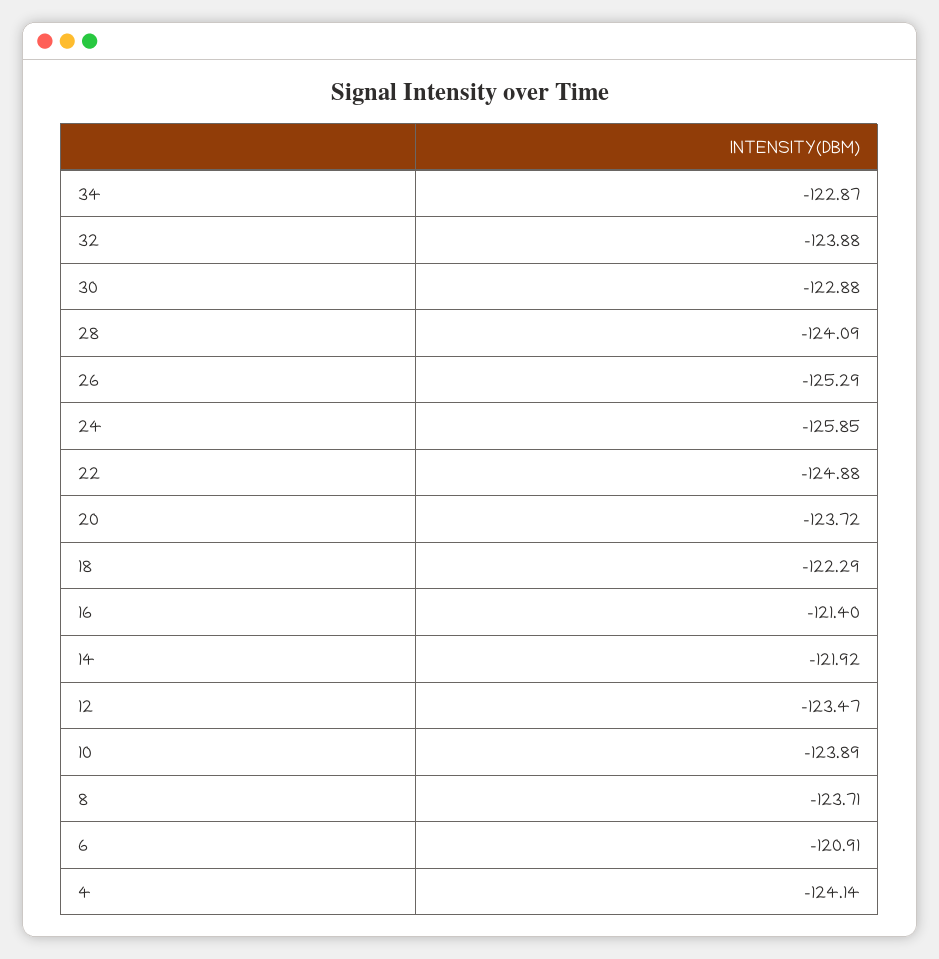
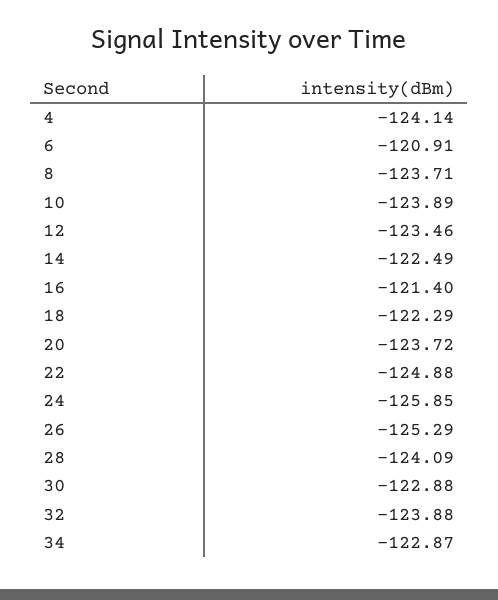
14: -121.92 -> -122.49
12: -123.47 -> -123.46

